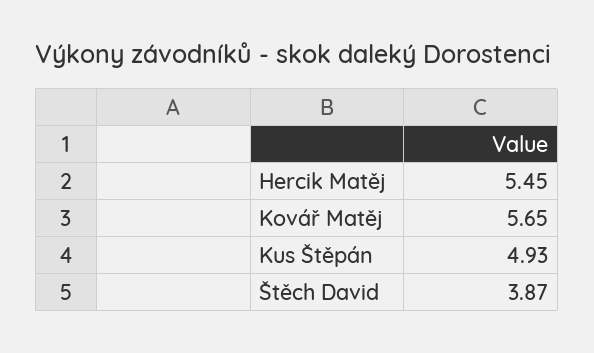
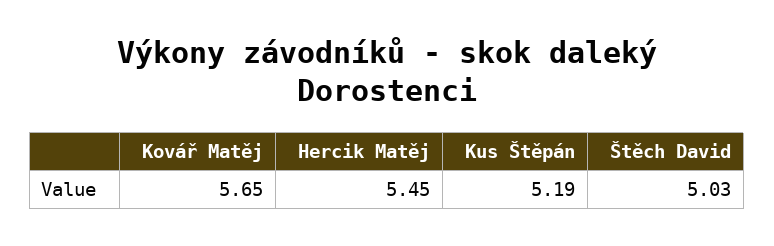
Kus Štěpán: 4.93 -> 5.19
Štěch David: 3.87 -> 5.03

